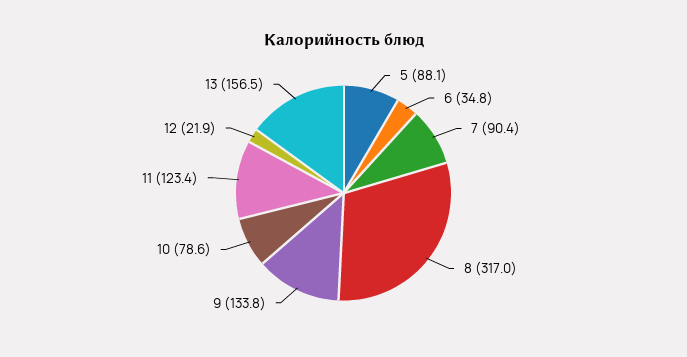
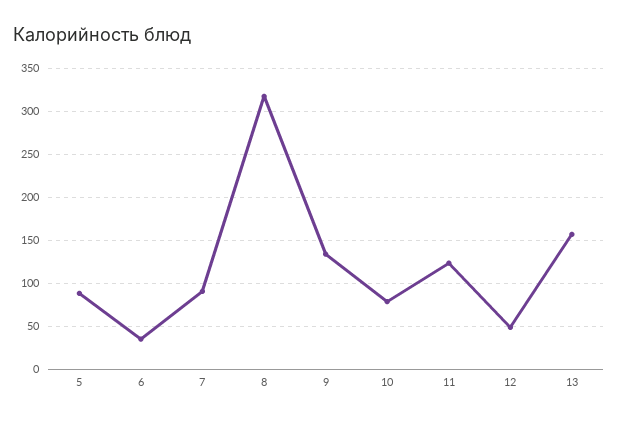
12: 21.9 -> 50

